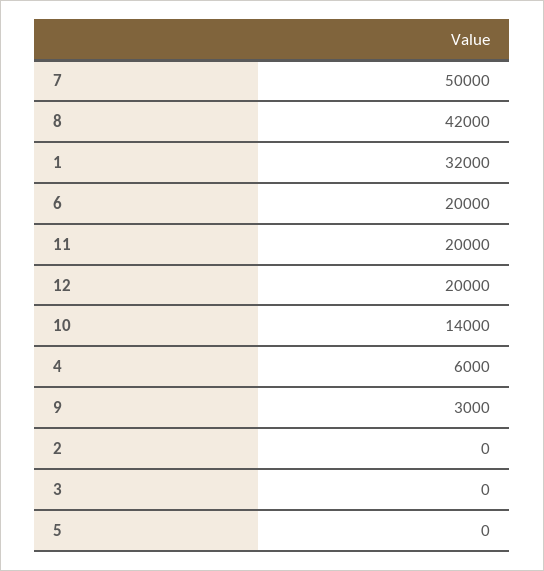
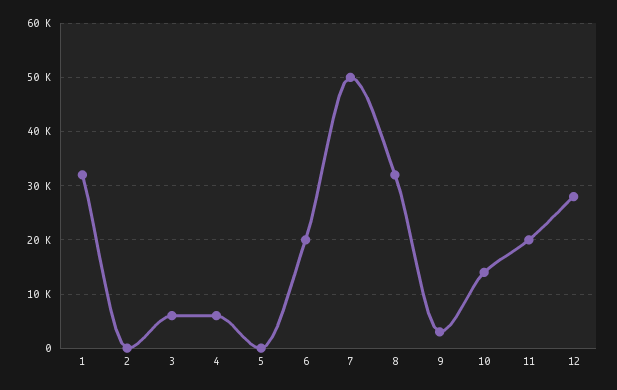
8: 42000 -> 32000
12: 20000 -> 28000
3: 0 -> 6000

